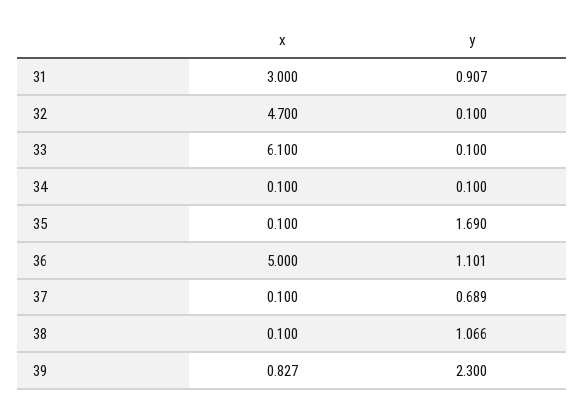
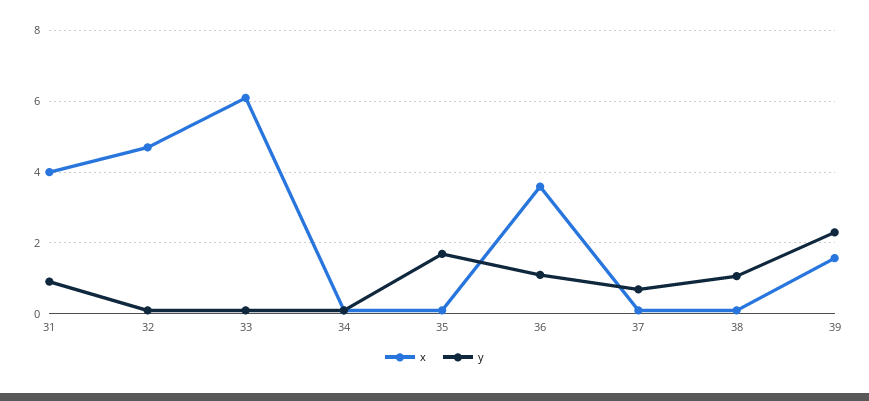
x, 31: 3 -> 4
x, 36: 5 -> 3.6
x, 39: 0.827 -> 1.6

